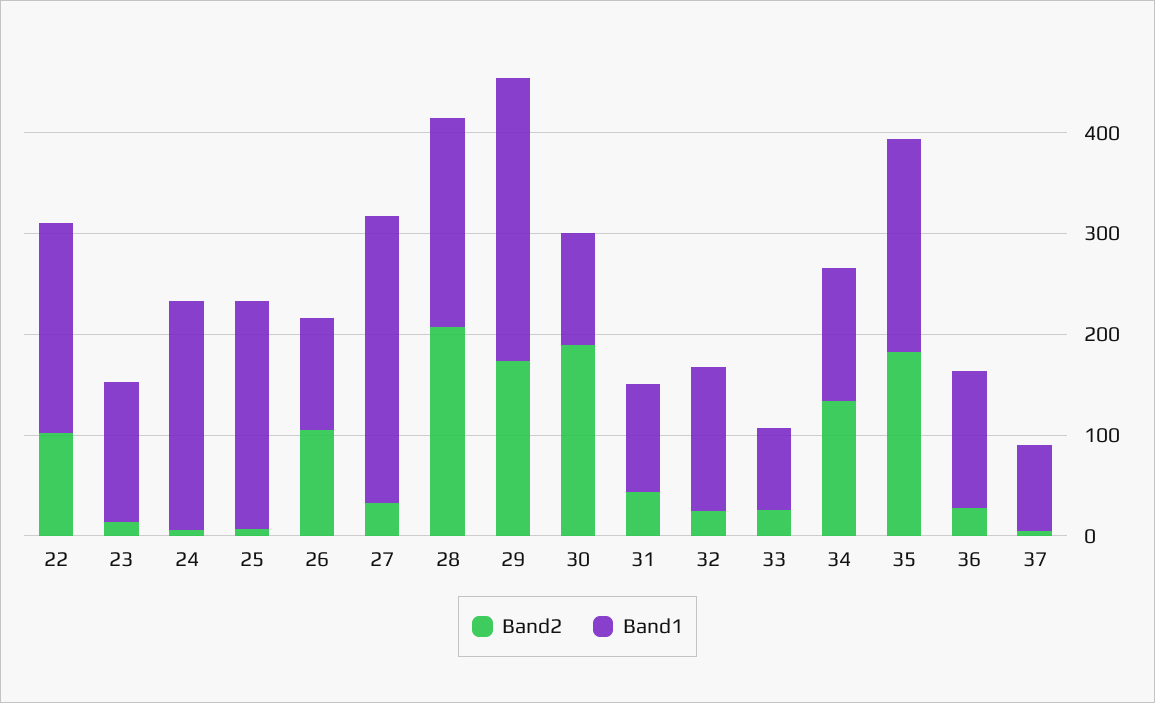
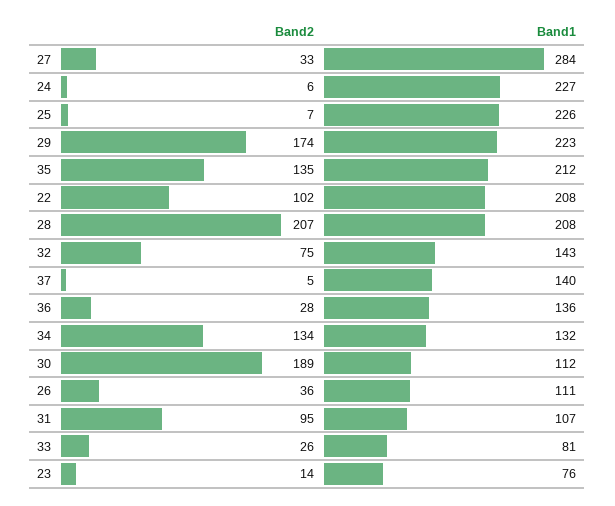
Band1, 23: 140 -> 76
Band2, 26: 100 -> 36
Band1, 29: 280 -> 223
Band2, 31: 40 -> 95
Band2, 32: 20 -> 75
Band2, 35: 180 -> 135
Band1, 37: 80 -> 140

